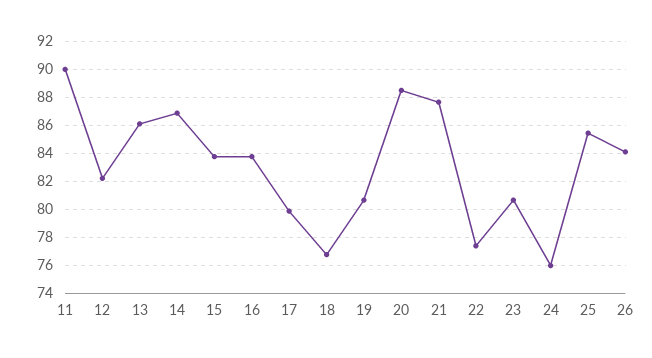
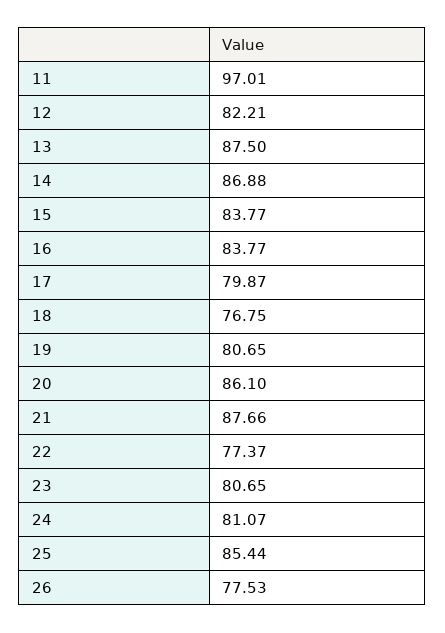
11: 90 -> 97.01
13: 86 -> 87.5
20: 88.5 -> 86.1
24: 76 -> 81.07
26: 84 -> 77.53

